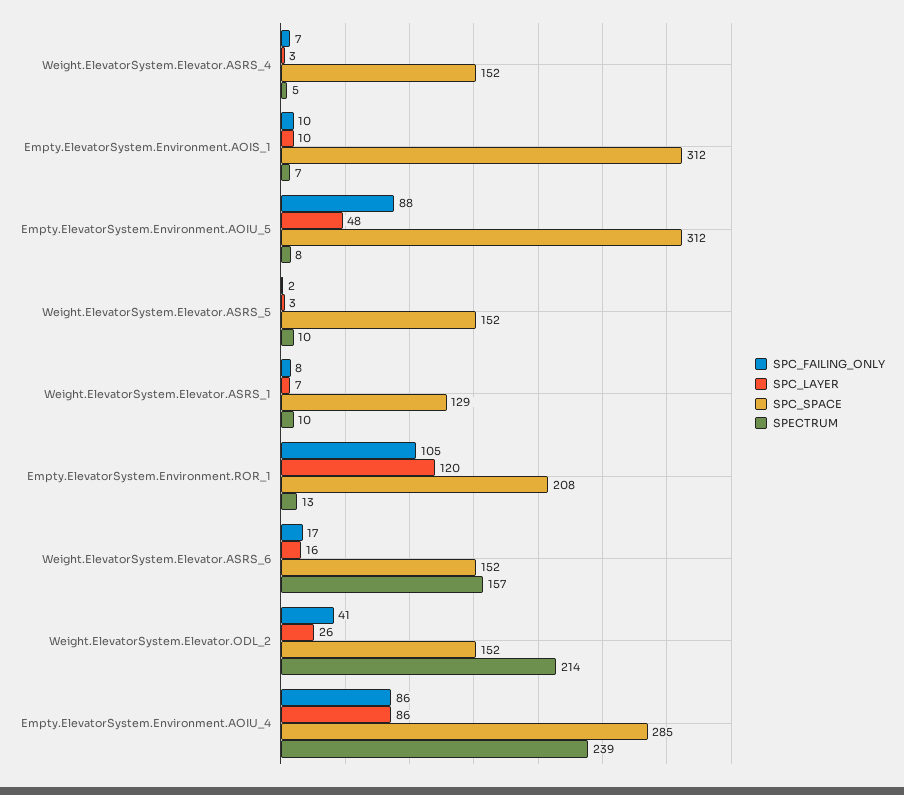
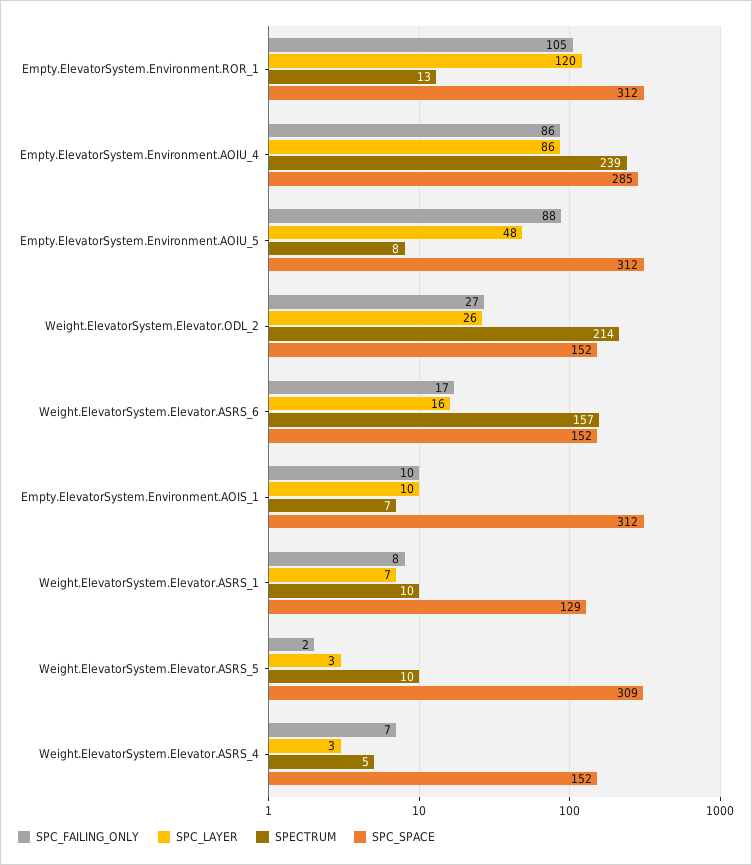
SPC_SPACE, Weight.ElevatorSystem.Elevator.ASRS_5: 152 -> 309
SPC_SPACE, Empty.ElevatorSystem.Environment.ROR_1: 208 -> 312
SPC_FAILING_ONLY, Weight.ElevatorSystem.Elevator.ODL_2: 41 -> 27

